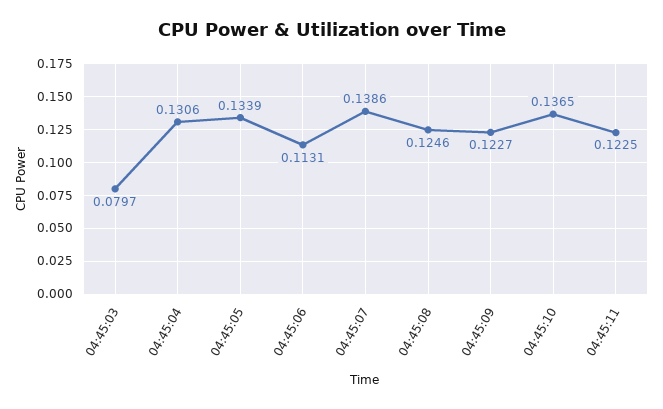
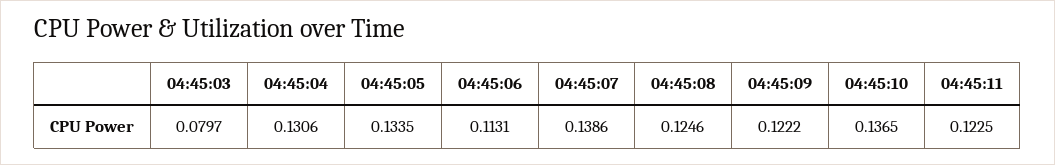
04:45:05: 0.1339 -> 0.1335
04:45:09: 0.1227 -> 0.1222

